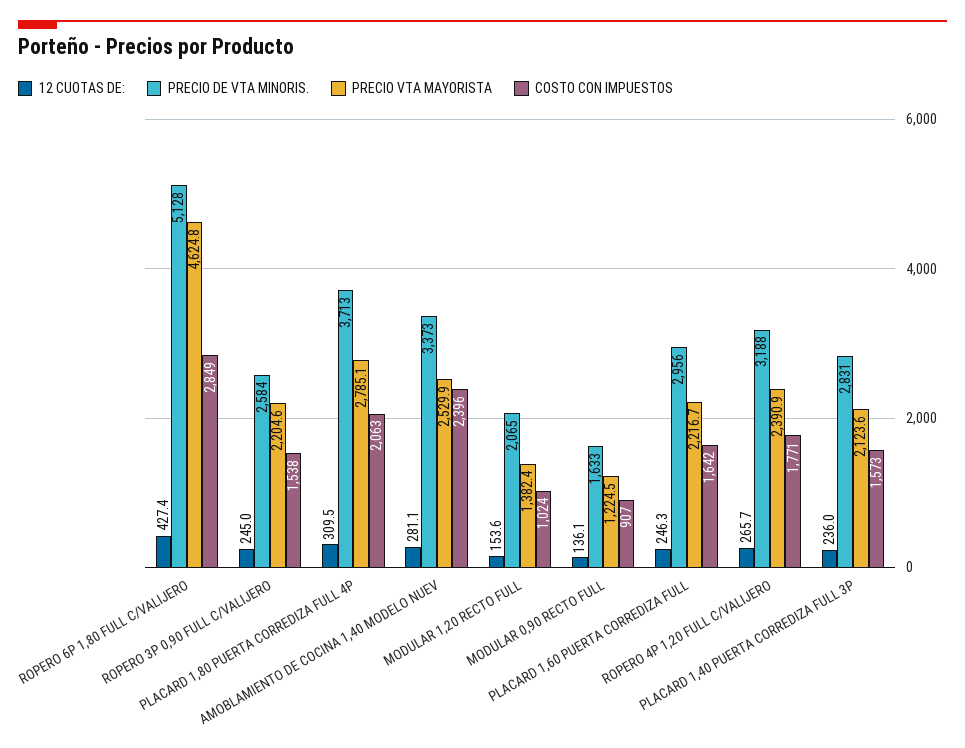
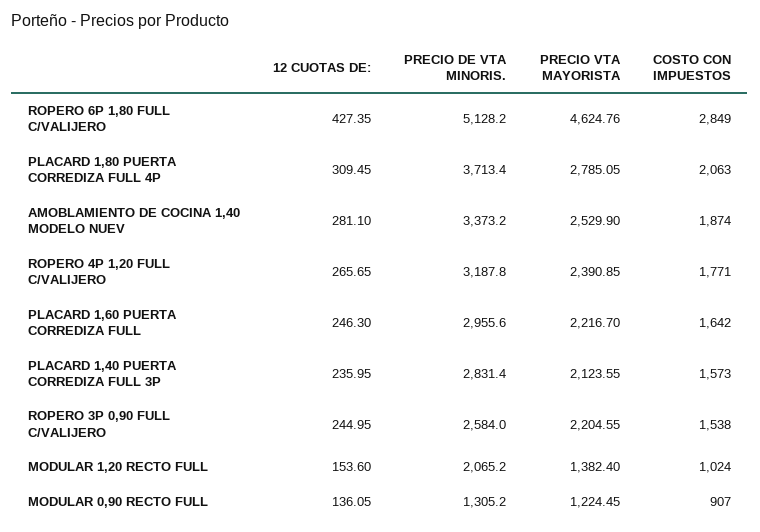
COSTO CON IMPUESTOS, AMOBLAMIENTO DE COCINA 1,40 MODELO NUEV: 2396 -> 1874
PRECIO DE VTA MINORIS., MODULAR 0,90 RECTO FULL: 1633 -> 1305.2

